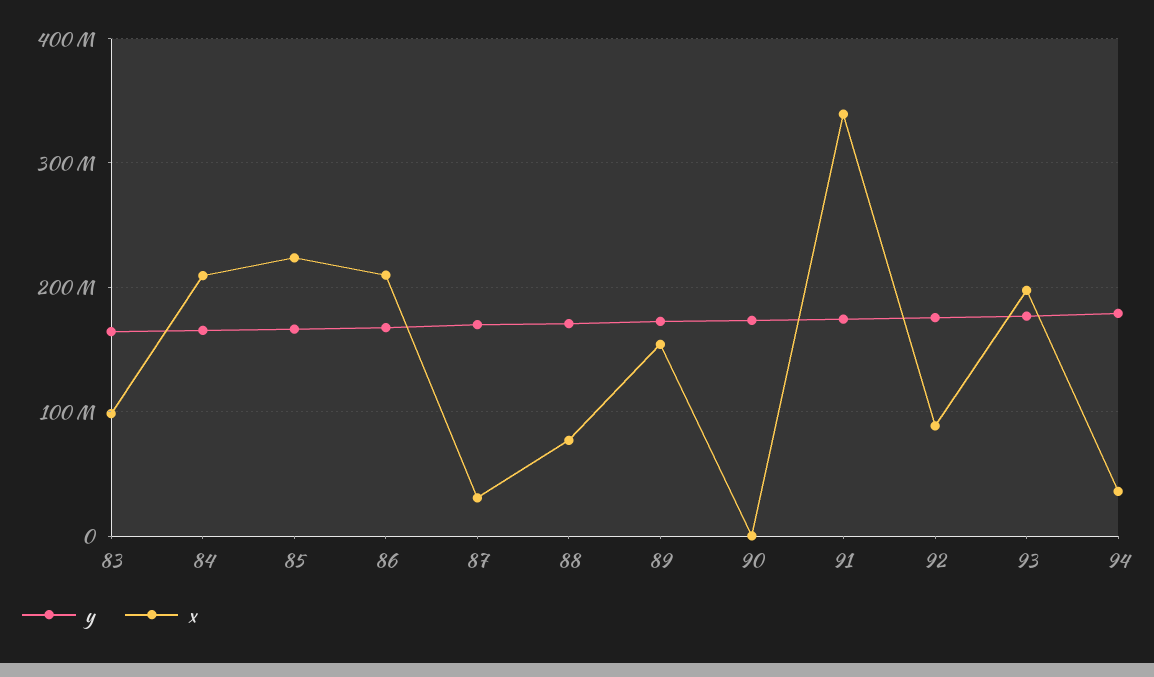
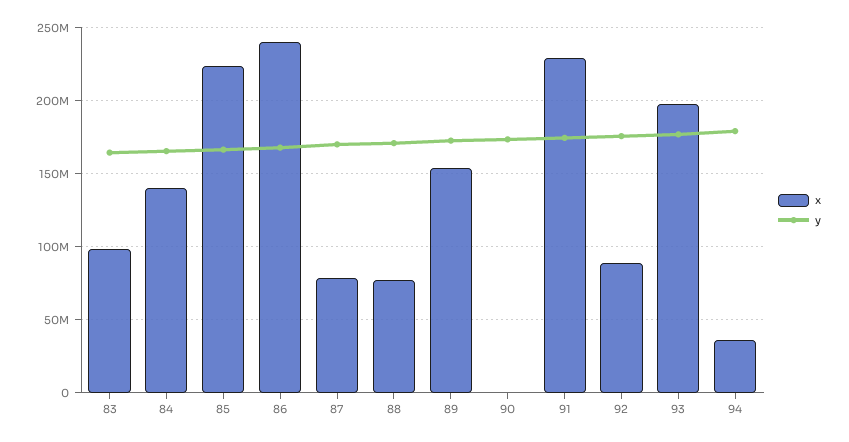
x, 84: 210000000 -> 140000000
x, 86: 210000000 -> 240000000
x, 87: 30000000 -> 80000000
x, 91: 340000000 -> 230000000

